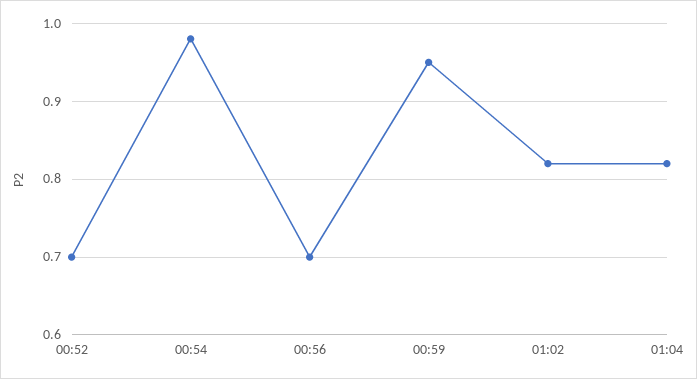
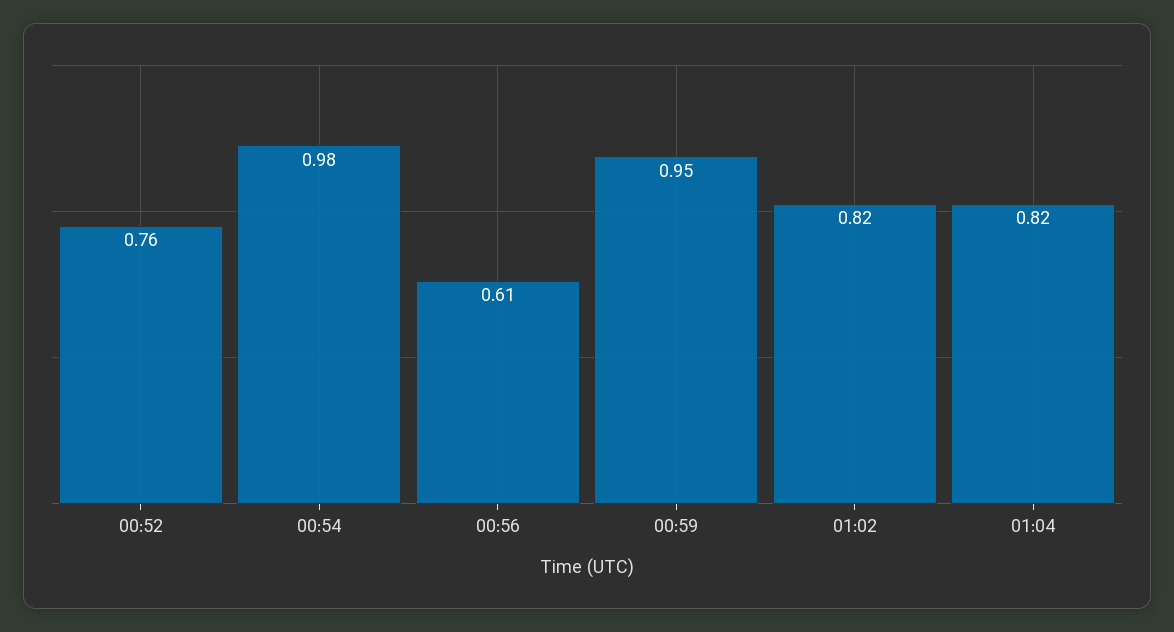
00:52: 0.7 -> 0.76
00:56: 0.7 -> 0.61

